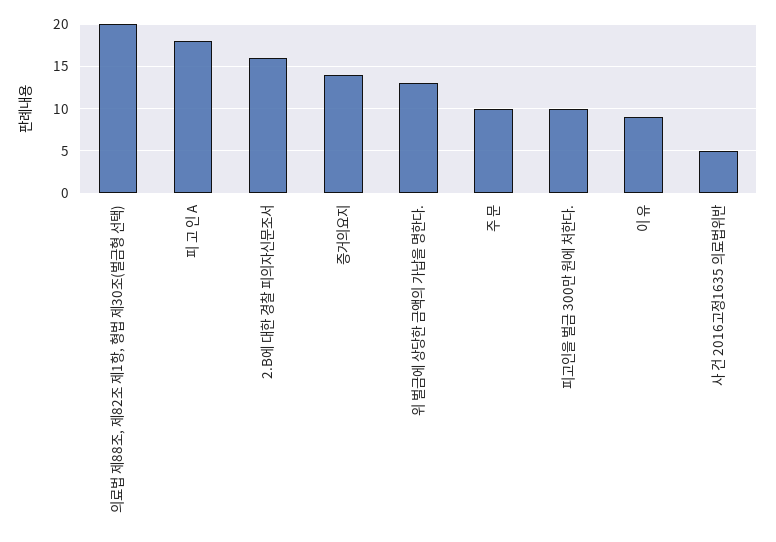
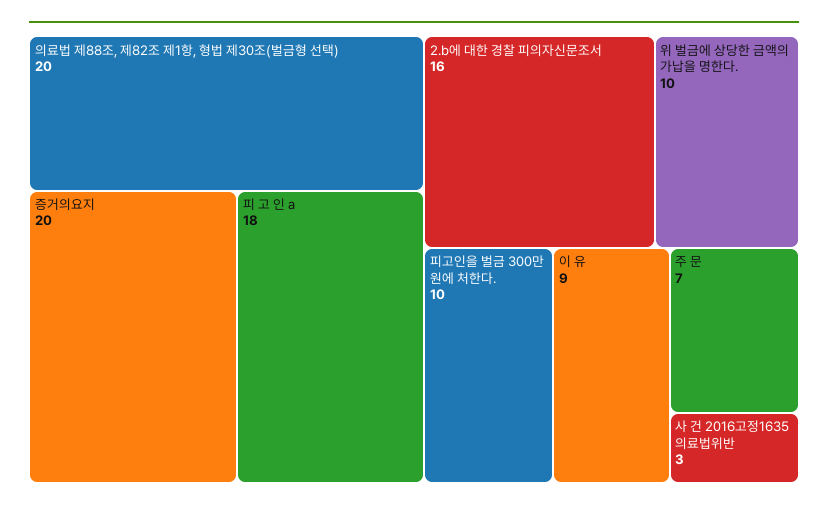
증거의요지: 14 -> 20
위 벌금에 상당한 금액의 가납을 명한다.: 13 -> 10
주 문: 10 -> 7
사 건 2016고정1635 의료법위반: 5 -> 3

